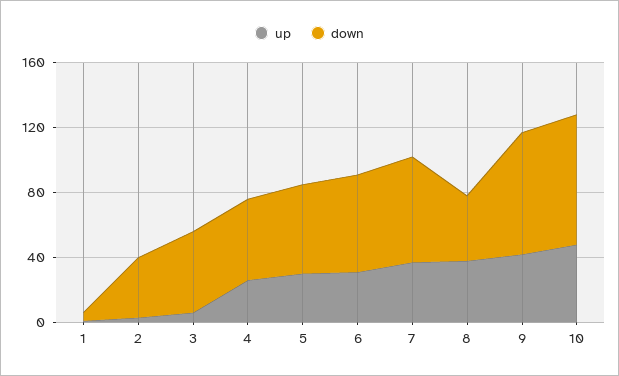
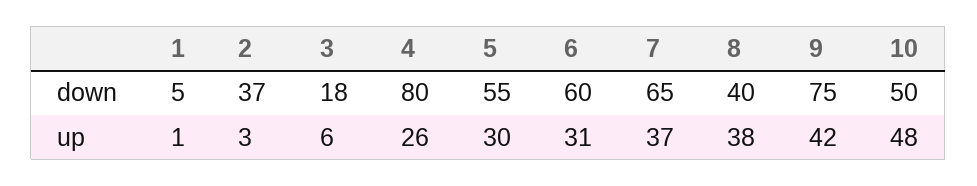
down, 3: 50 -> 18
down, 4: 50 -> 80
down, 10: 80 -> 50

